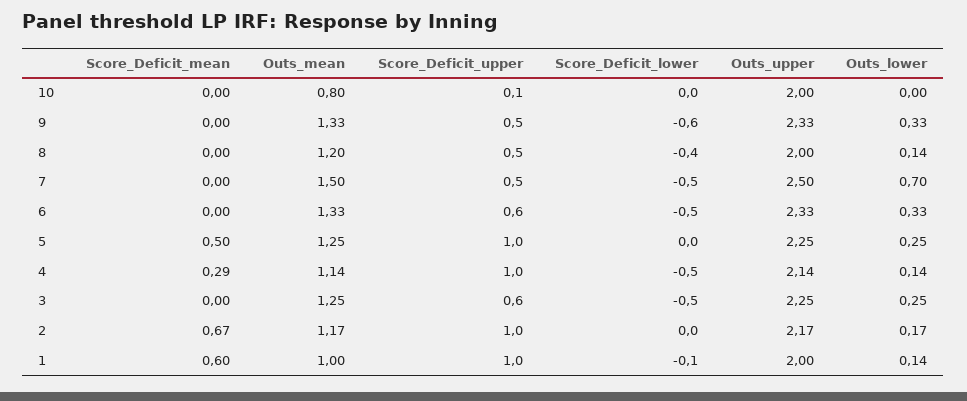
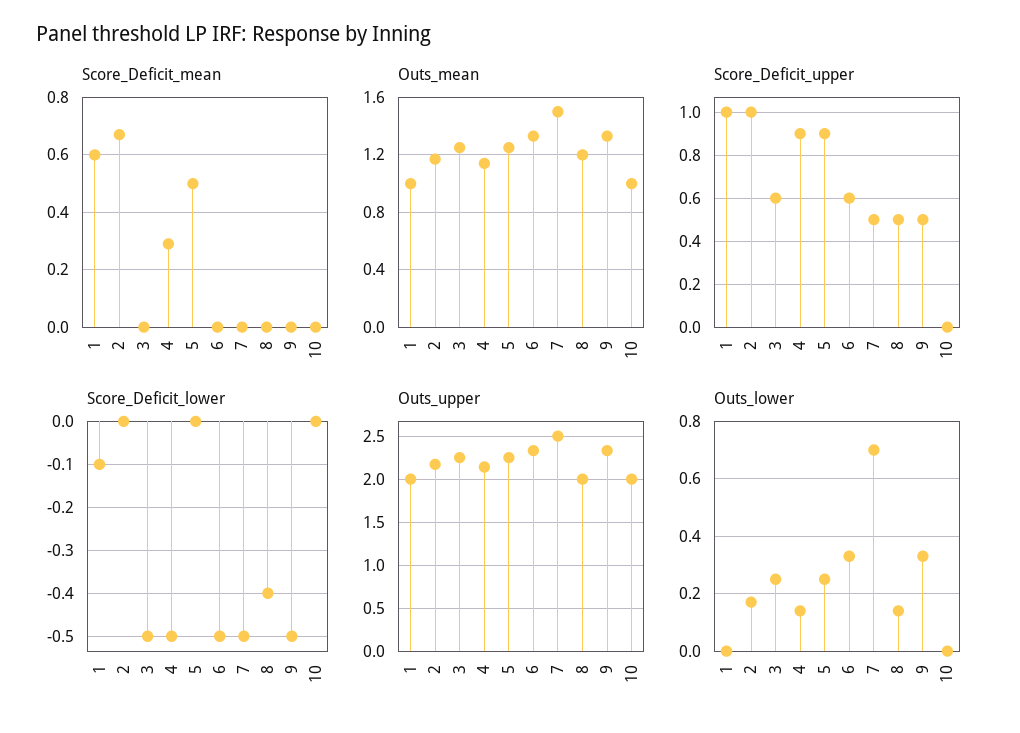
Outs_mean, 10: 0.8 -> 1
Score_Deficit_upper, 10: 0.1 -> 0
Score_Deficit_lower, 9: -0.6 -> -0.5
Score_Deficit_upper, 5: 1 -> 0.9
Score_Deficit_upper, 4: 1 -> 0.9
Outs_lower, 1: 0.14 -> 0

